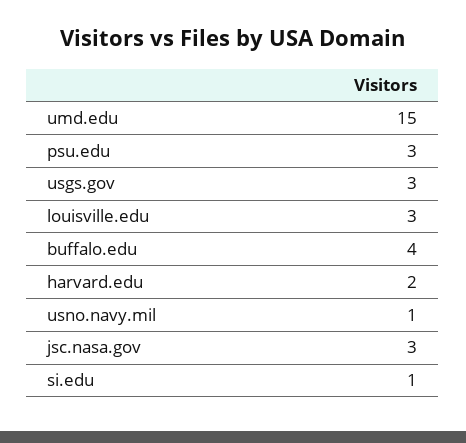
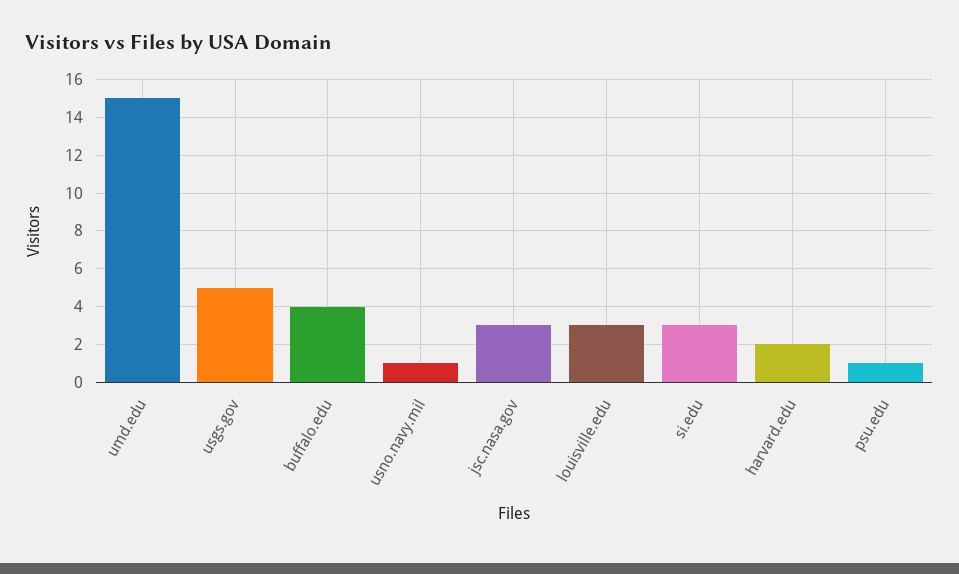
psu.edu: 3 -> 1
usgs.gov: 3 -> 5
si.edu: 1 -> 3

